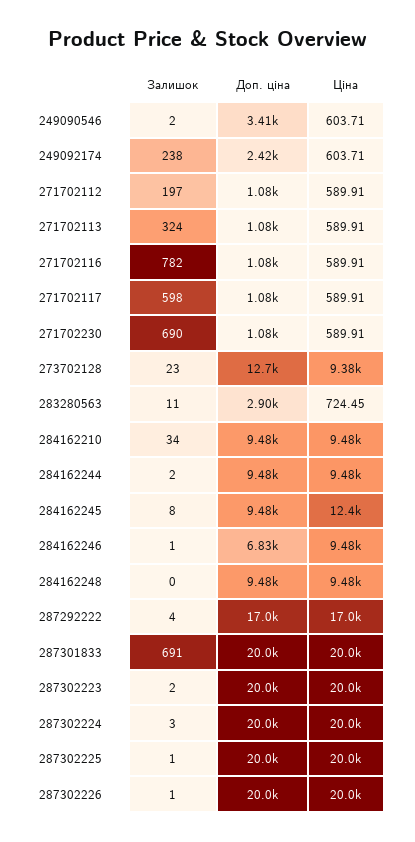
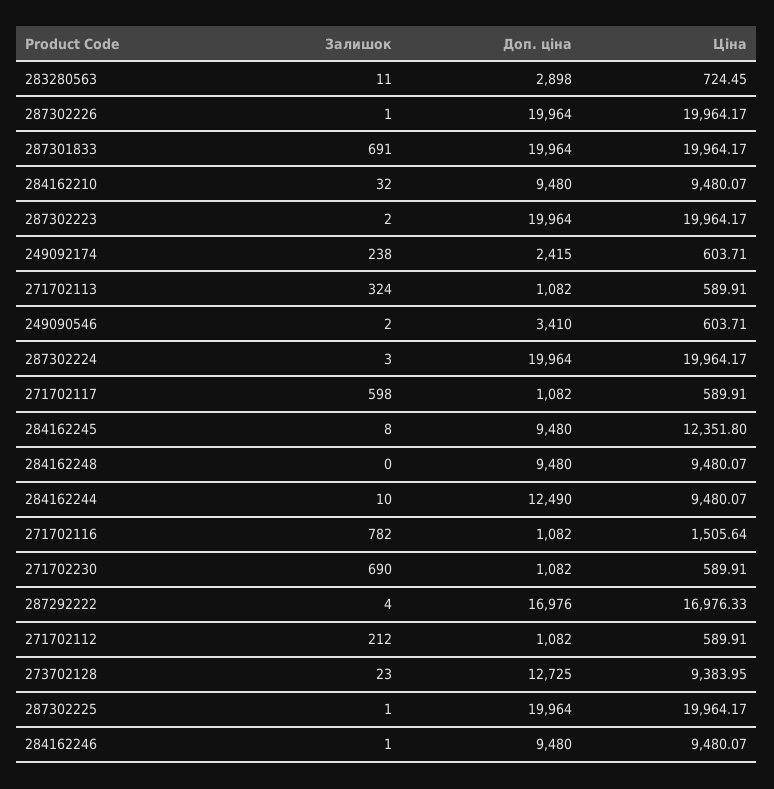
Залишок, 271702112: 197 -> 212
Ціна, 271702116: 589.91 -> 1505.64
Залишок, 284162210: 34 -> 32
Залишок, 284162244: 2 -> 10
Доп. ціна, 284162244: 9480 -> 12490
Доп. ціна, 284162246: 6830 -> 9480

